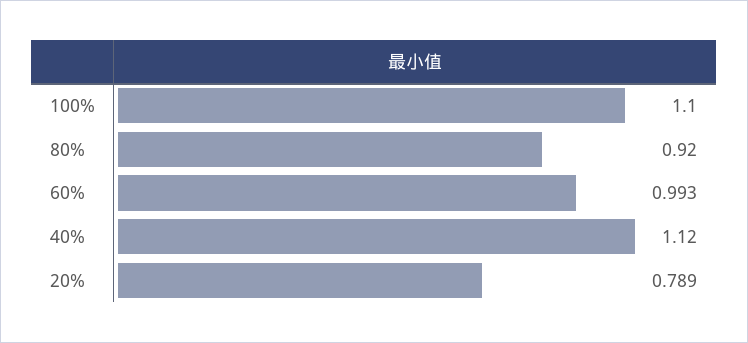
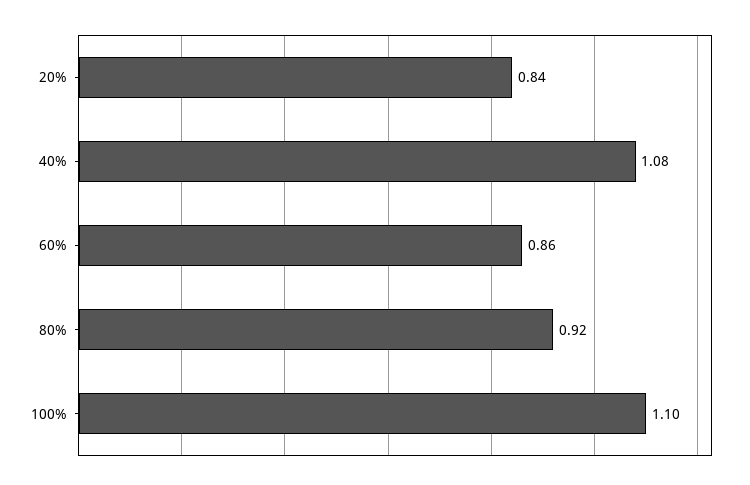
60%: 0.993 -> 0.86
40%: 1.12 -> 1.08
20%: 0.789 -> 0.84

